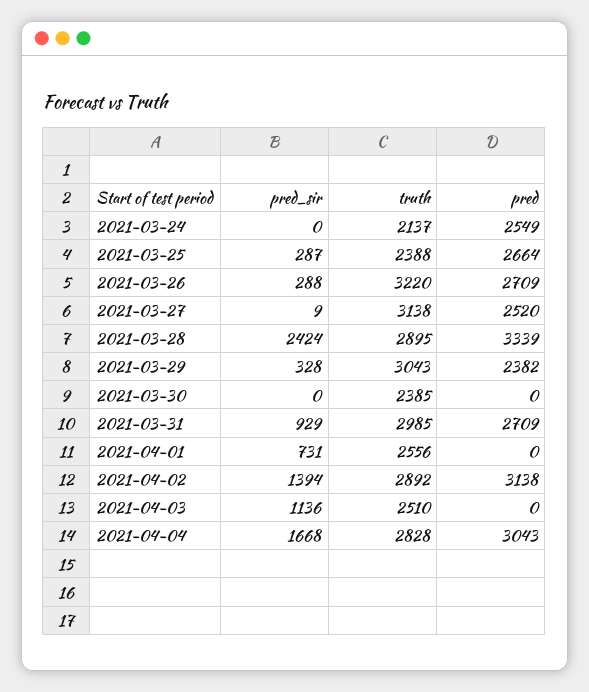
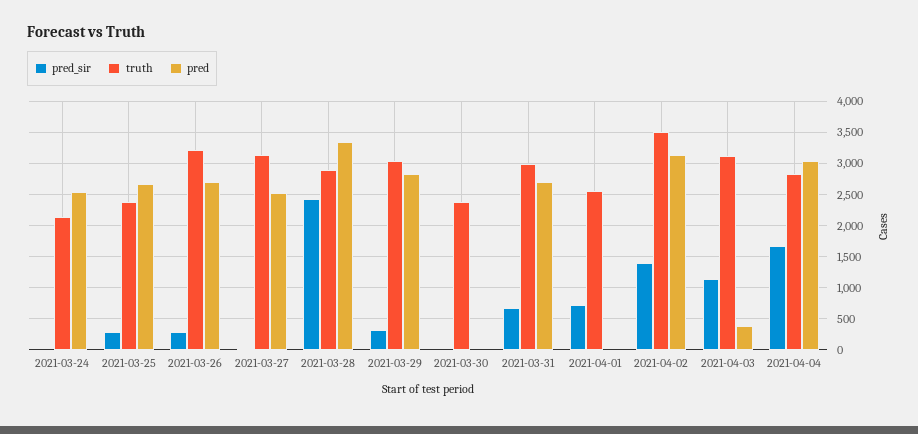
pred, 2021-03-29: 2382 -> 2800
pred_sir, 2021-03-31: 929 -> 700
truth, 2021-04-02: 2892 -> 3500
truth, 2021-04-03: 2510 -> 3100
pred, 2021-04-03: 0 -> 400

